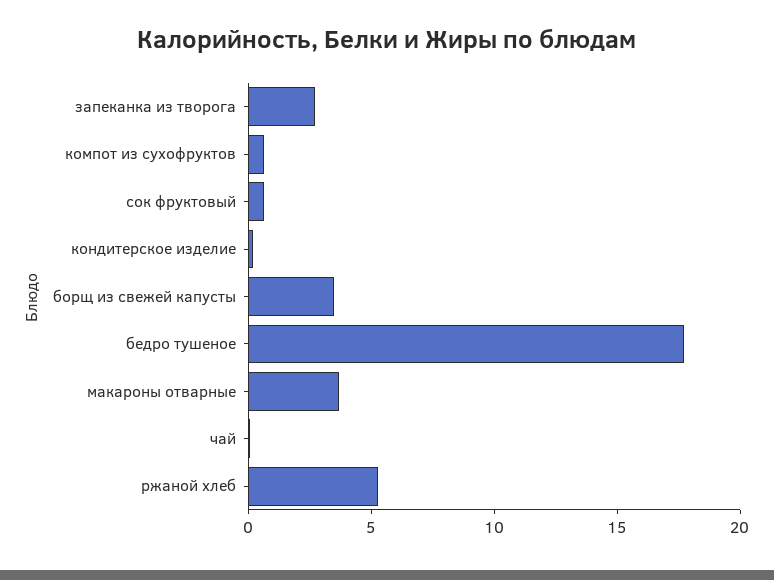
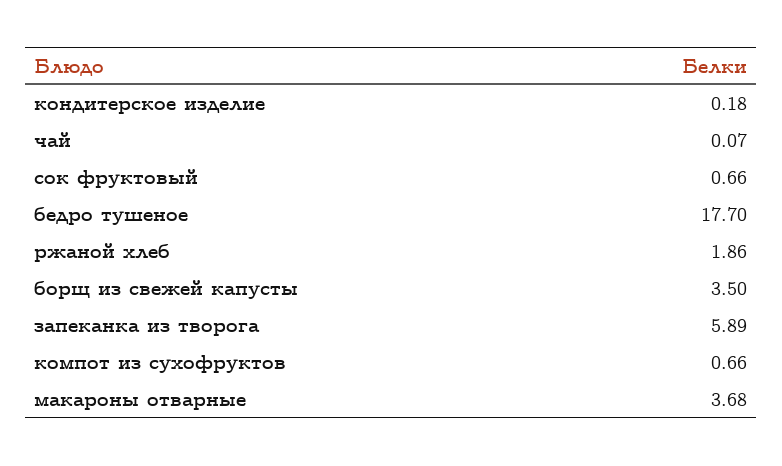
запеканка из творога: 3 -> 5.89
ржаной хлеб: 5 -> 1.86

